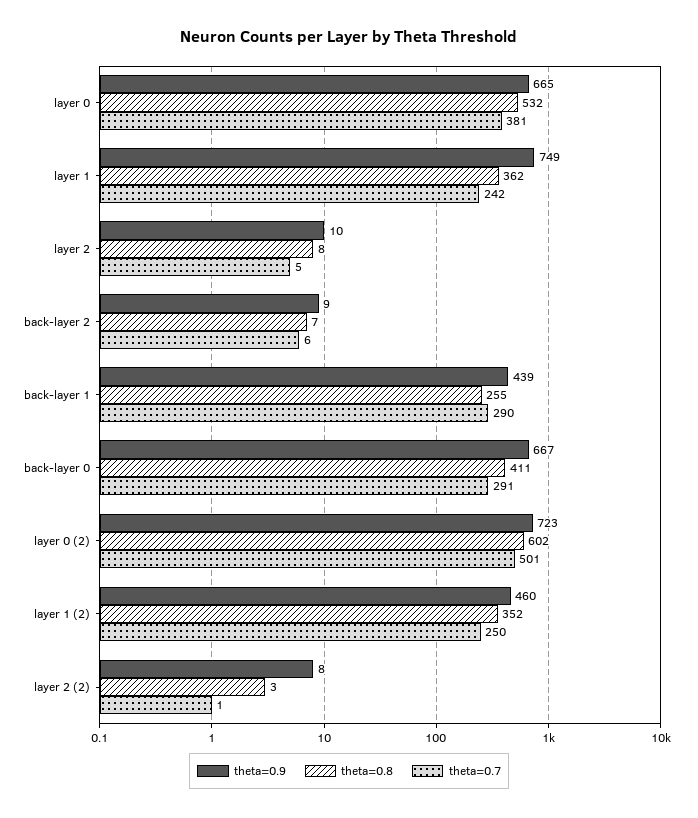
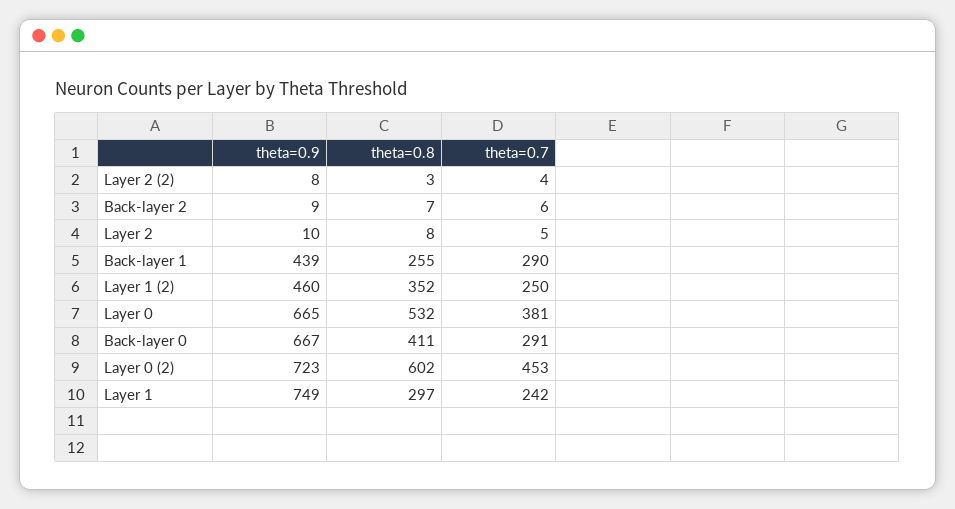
theta=0.8, layer 1: 362 -> 297
theta=0.7, layer 0 (2): 501 -> 453
theta=0.7, layer 2 (2): 1 -> 4

